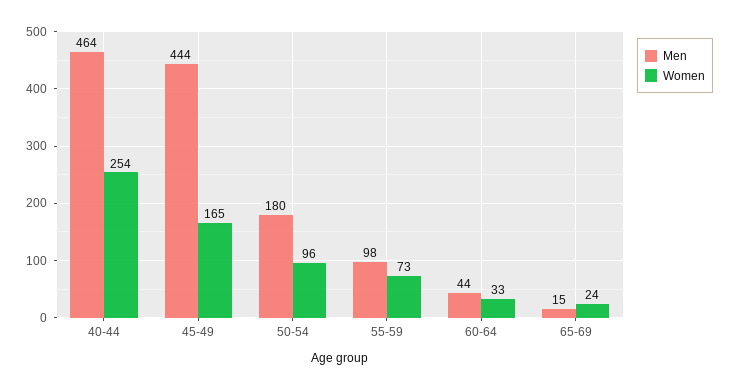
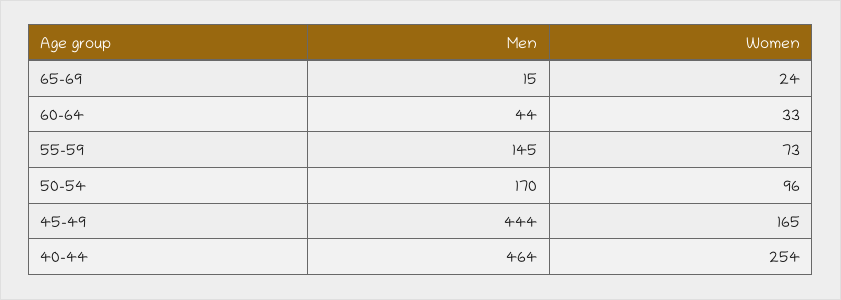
Men, 50-54: 180 -> 170
Men, 55-59: 98 -> 145

